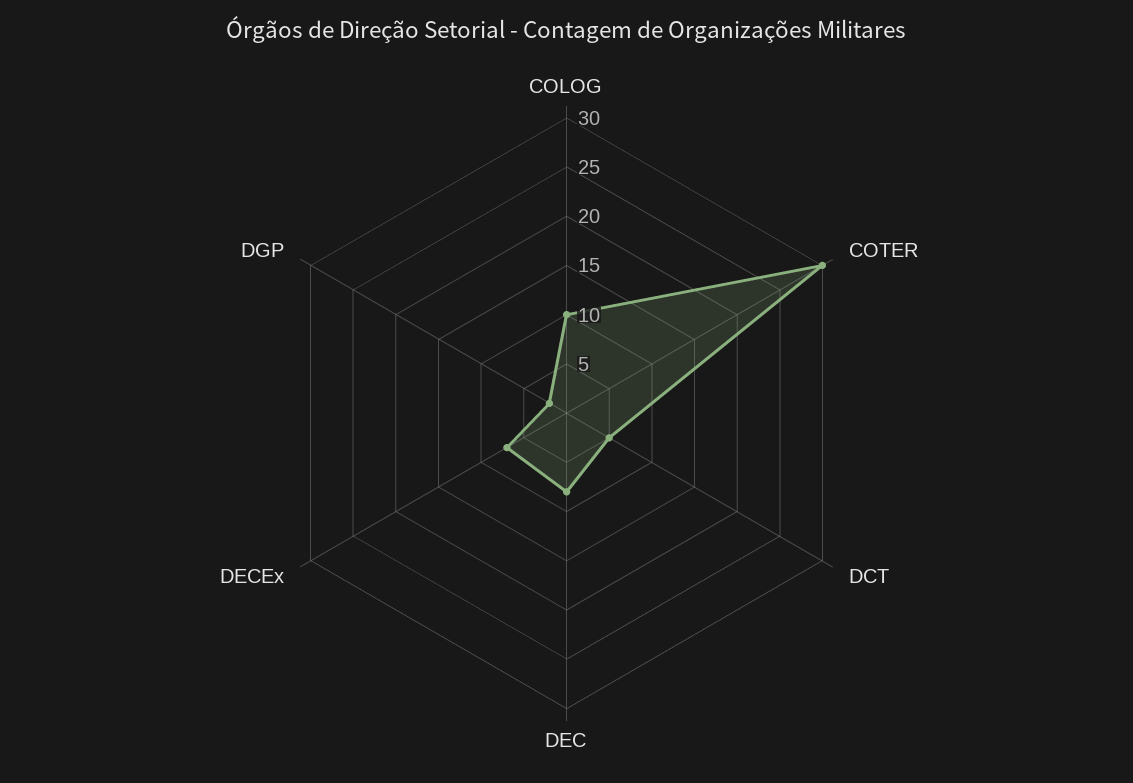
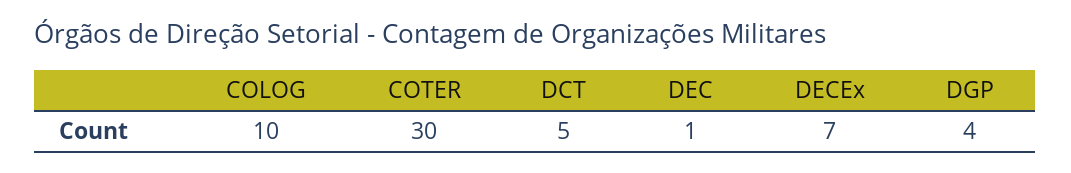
DEC: 8 -> 1
DGP: 2 -> 4

